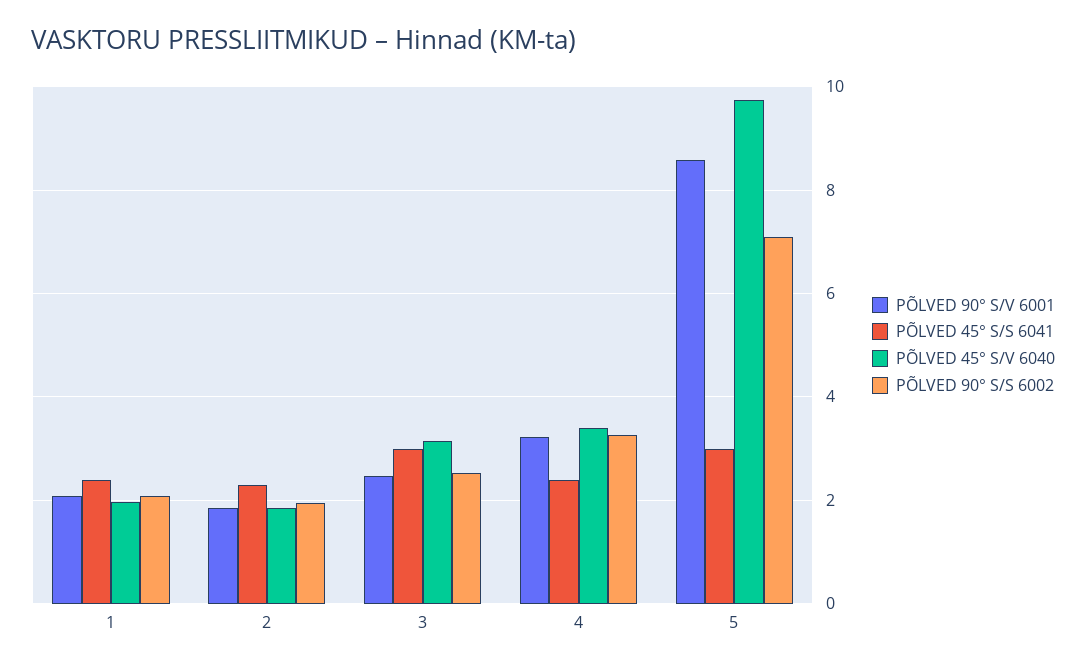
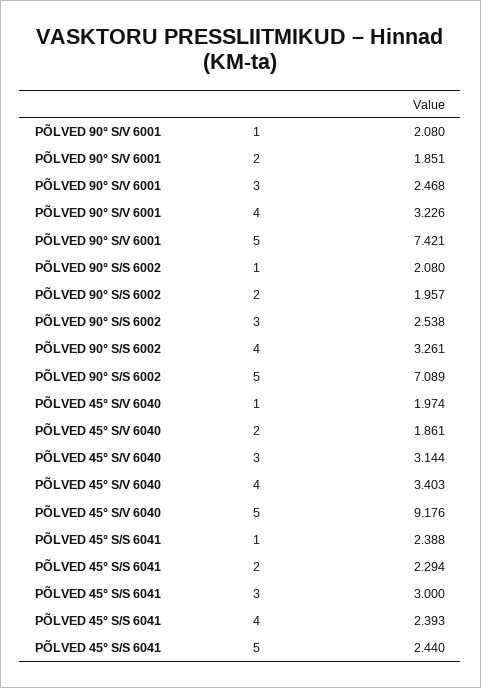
PÕLVED 90° S/V 6001, 5: 8.6 -> 7.421
PÕLVED 45° S/S 6041, 5: 3 -> 2.44
PÕLVED 45° S/V 6040, 5: 9.8 -> 9.176

